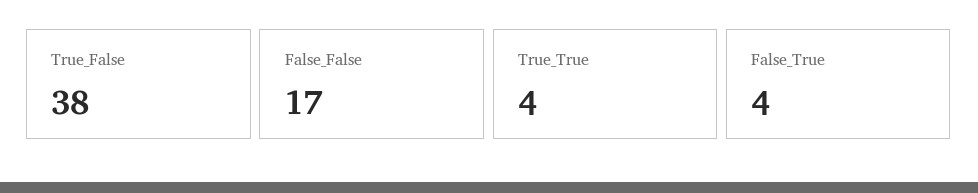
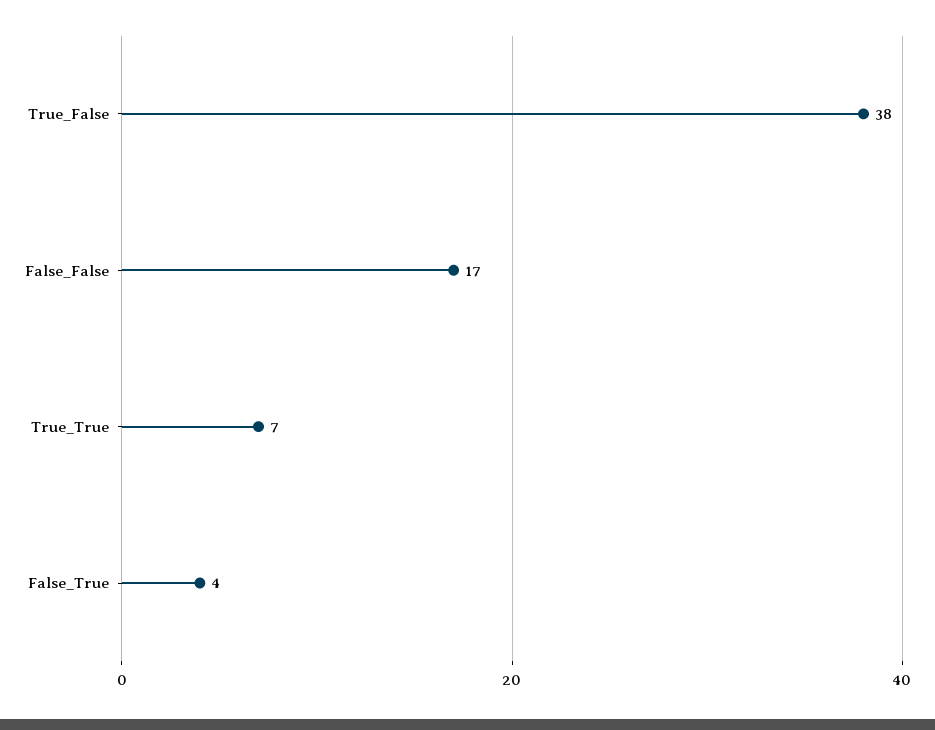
True_True: 4 -> 7

